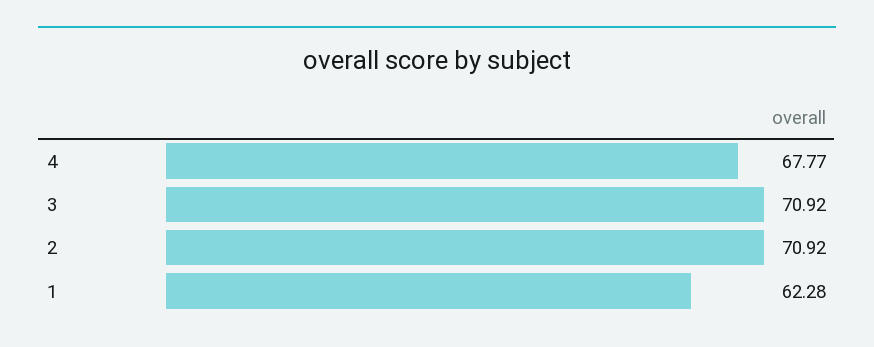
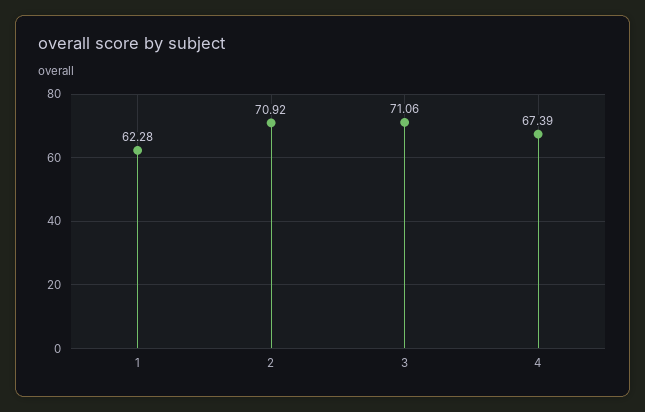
4: 67.77 -> 67.39
3: 70.92 -> 71.06

